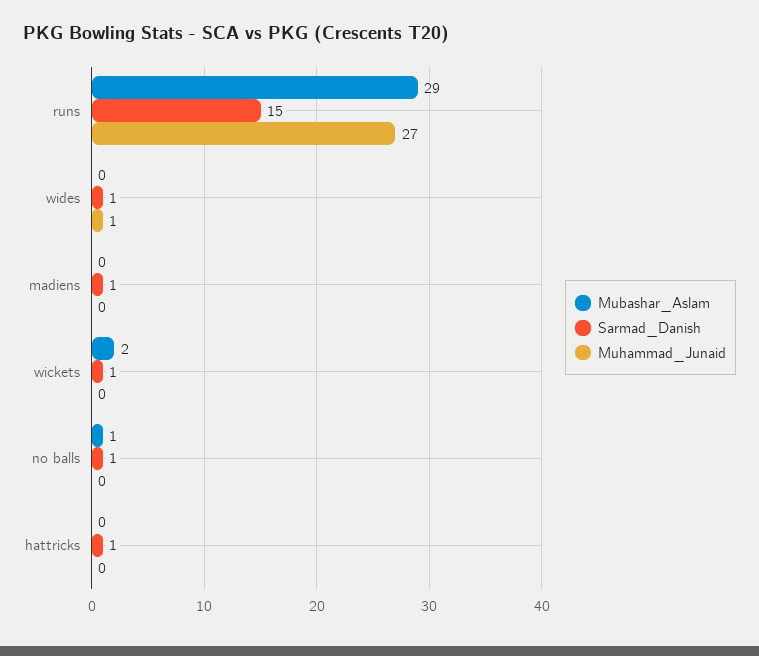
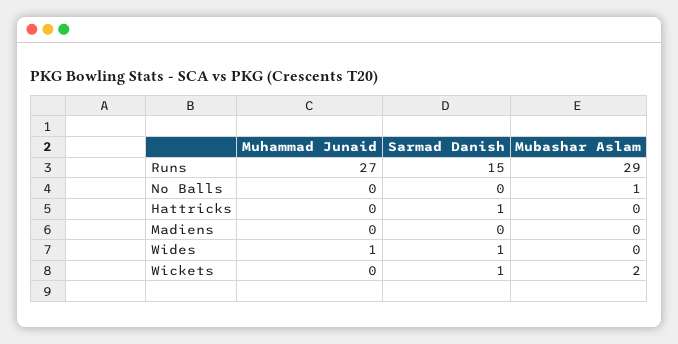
Sarmad_Danish, madiens: 1 -> 0
Sarmad_Danish, no balls: 1 -> 0

